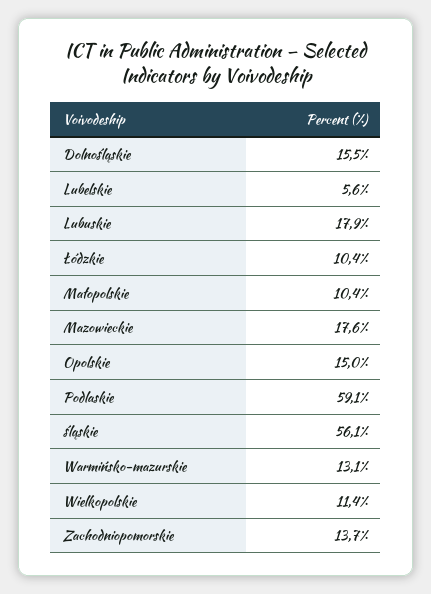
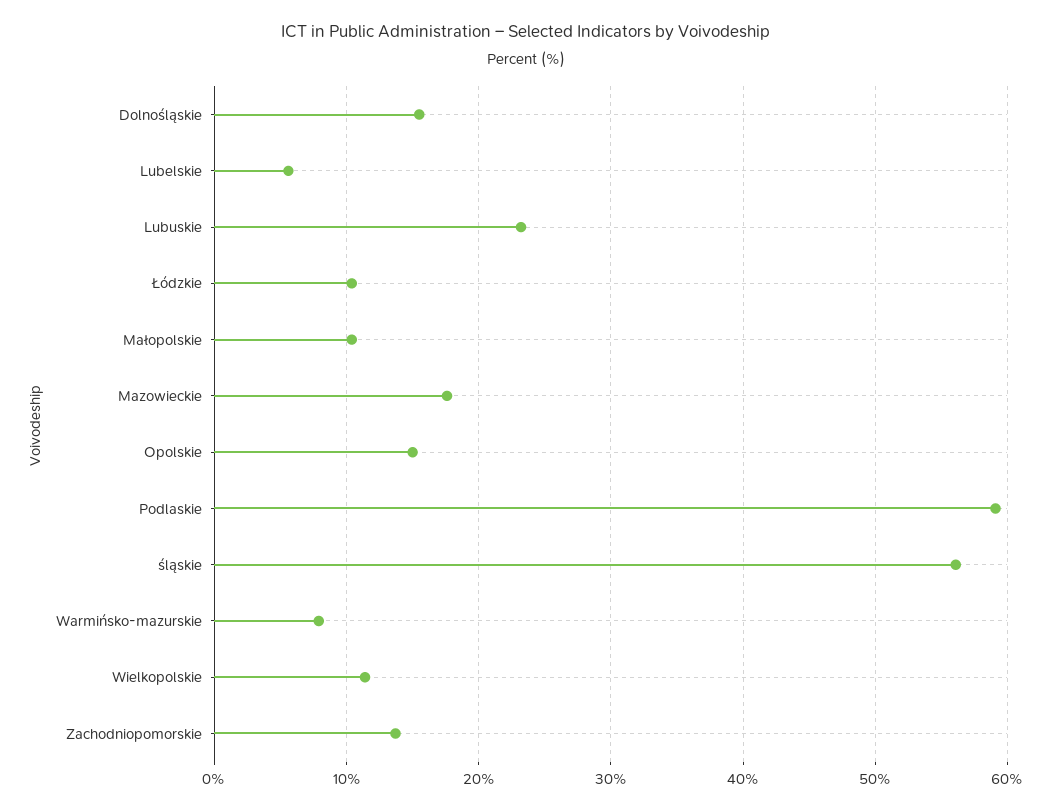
Lubuskie: 17.9 -> 23
Warmińsko-mazurskie: 13.1 -> 8

